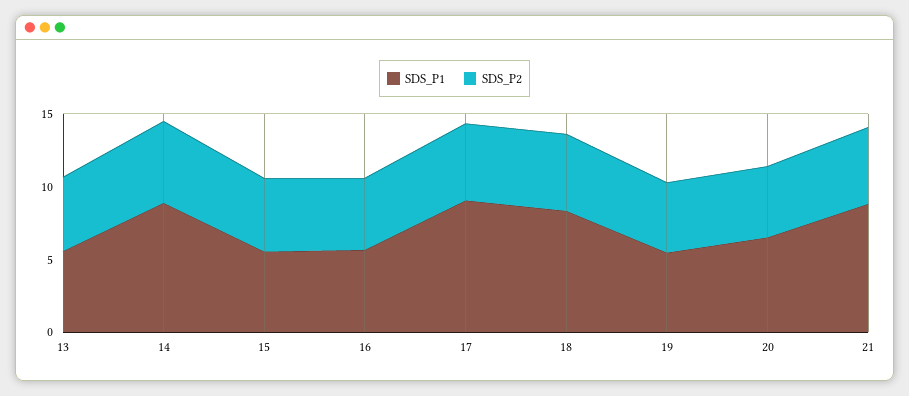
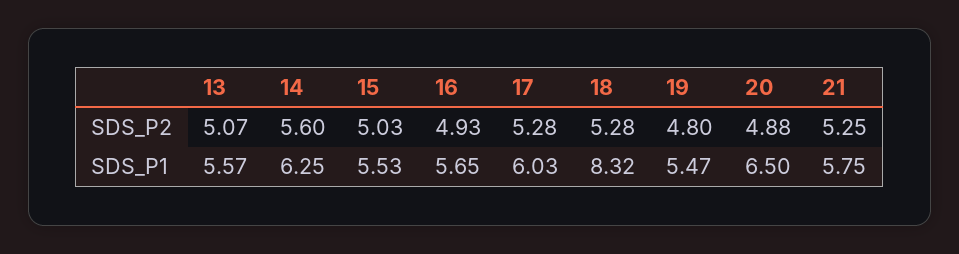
SDS_P1, 14: 9 -> 6.25
SDS_P1, 17: 9 -> 6.03
SDS_P1, 21: 9 -> 5.75

